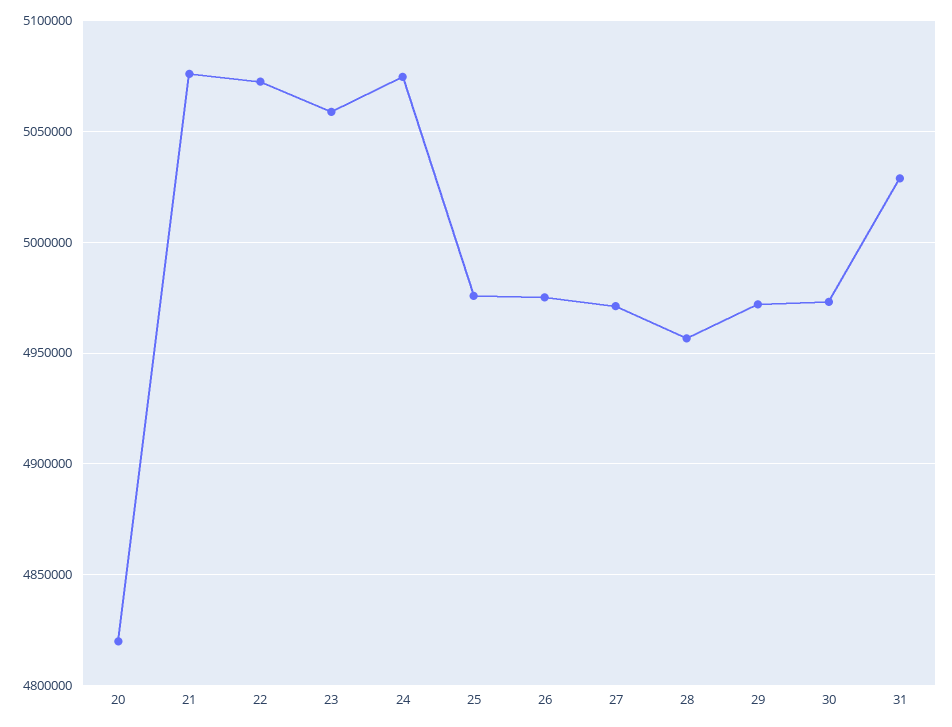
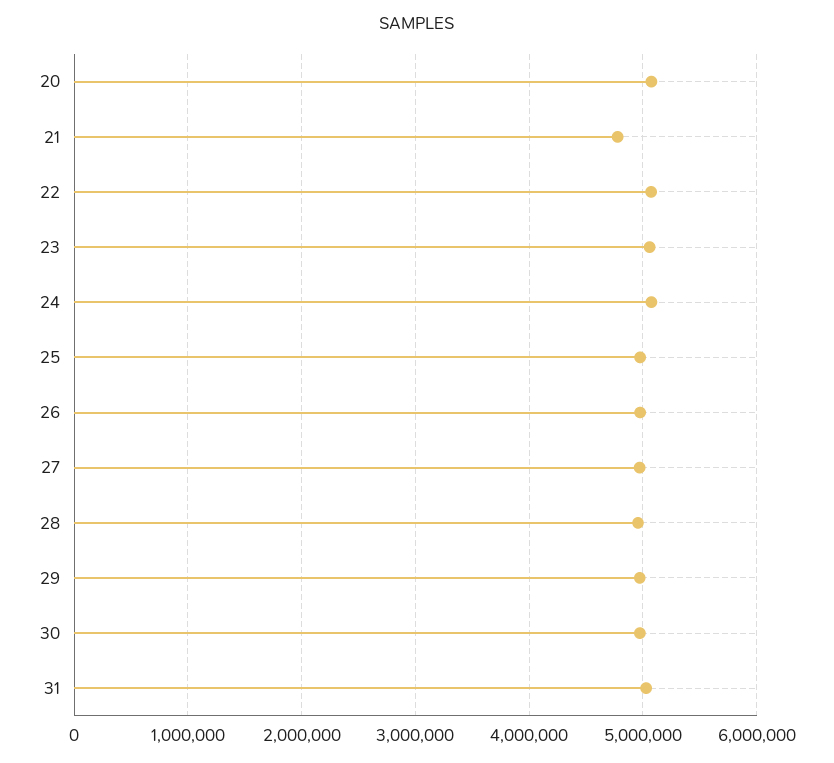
20: 4820000 -> 5100000
21: 5075000 -> 4800000

